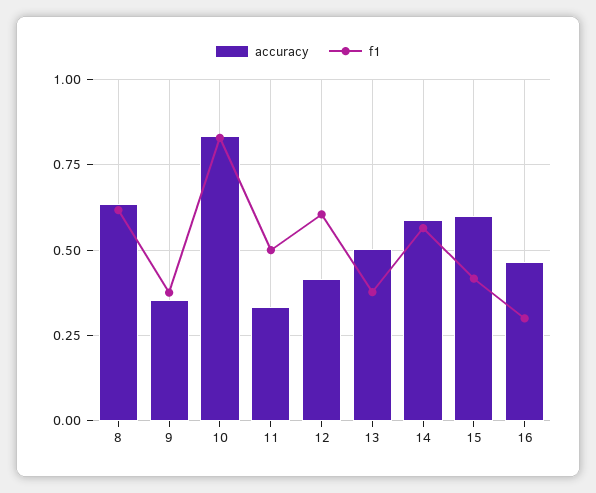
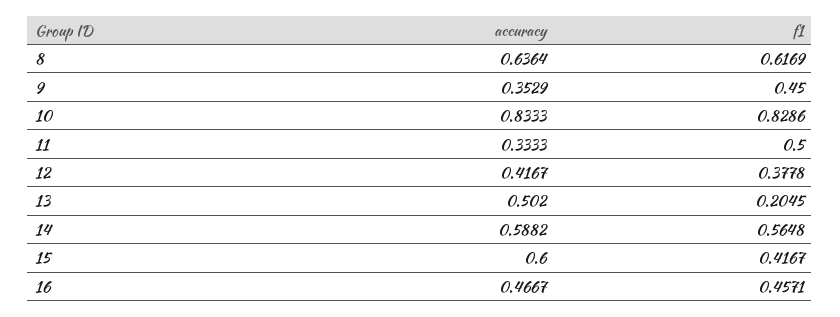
f1, 9: 0.375 -> 0.45
f1, 12: 0.6 -> 0.3778
f1, 13: 0.375 -> 0.2045
f1, 16: 0.3 -> 0.4571

